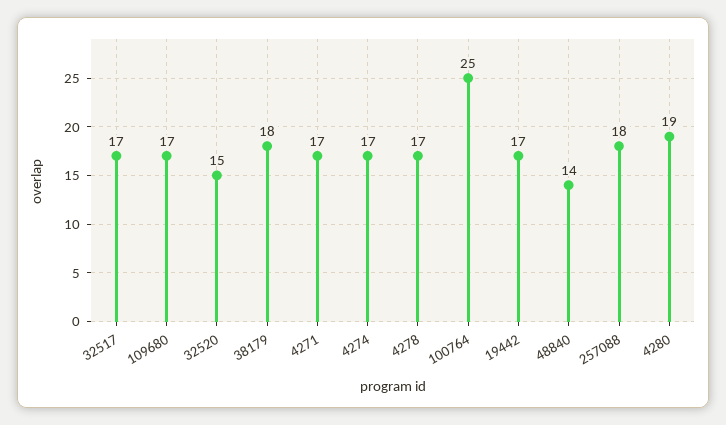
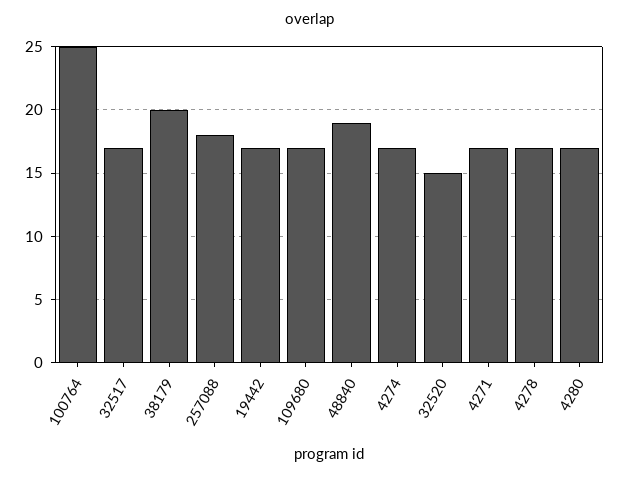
38179: 18 -> 20
48840: 14 -> 19
4280: 19 -> 17

